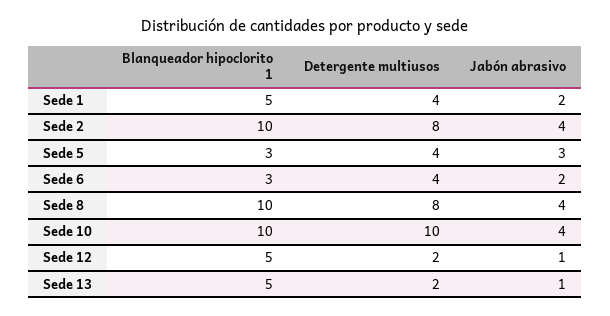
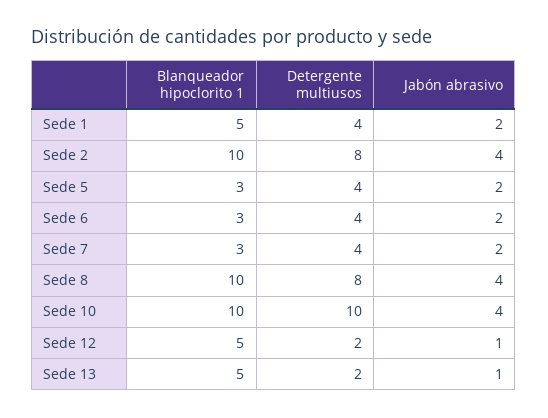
Jabón abrasivo, Sede 5: 3 -> 2
Blanqueador hipoclorito 1, Sede 7: none -> 3
Detergente multiusos, Sede 7: none -> 4
Jabón abrasivo, Sede 7: none -> 2

